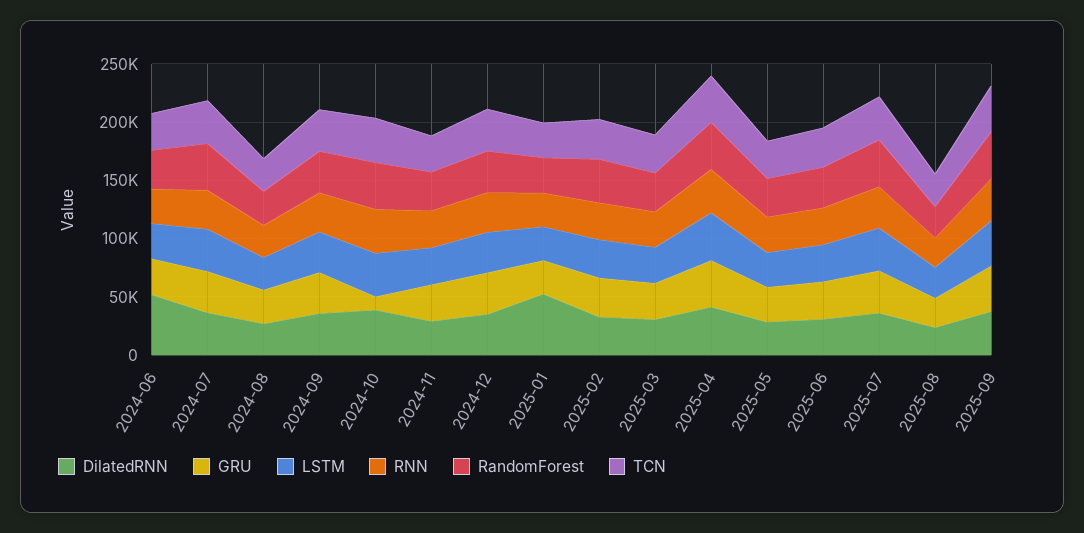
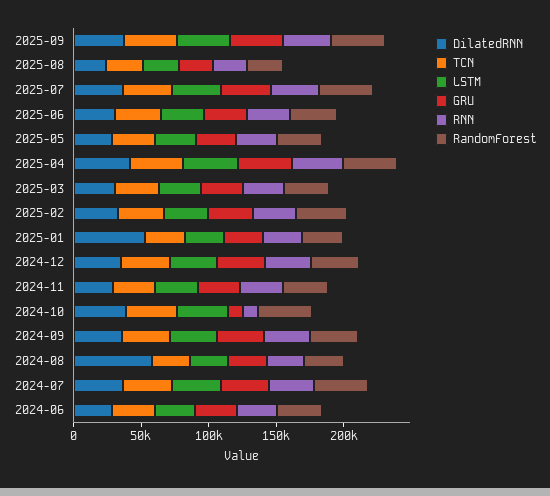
DilatedRNN, 2024-06: 50000 -> 30000
DilatedRNN, 2024-08: 30000 -> 60000
RNN, 2024-10: 40000 -> 10000

